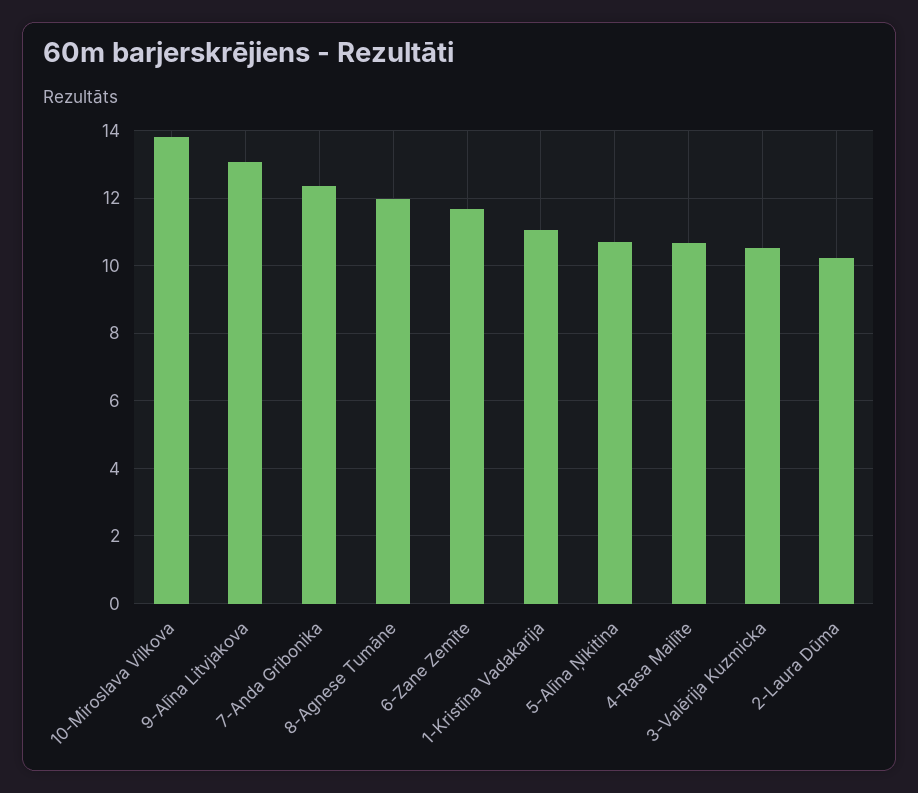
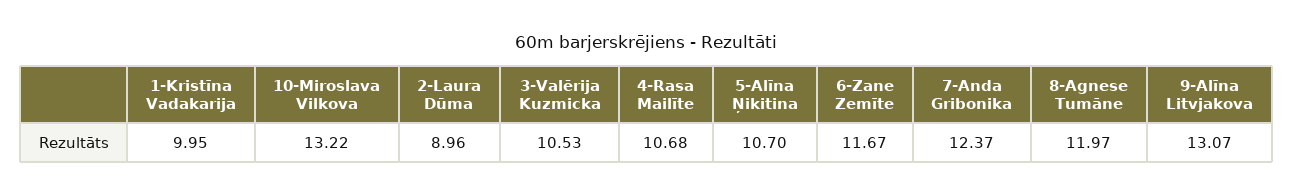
10-Miroslava Vilkova: 13.8 -> 13.22
1-Kristīna Vadakarija: 11 -> 9.95
2-Laura Dūma: 10.2 -> 8.96

